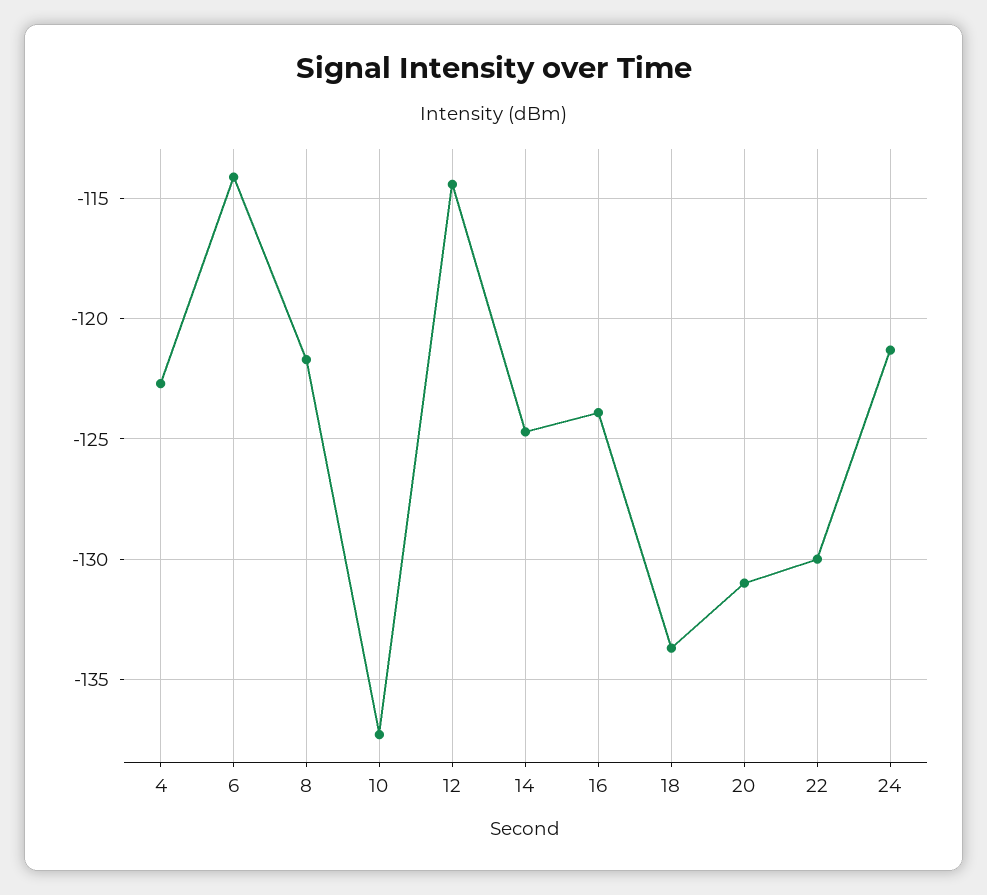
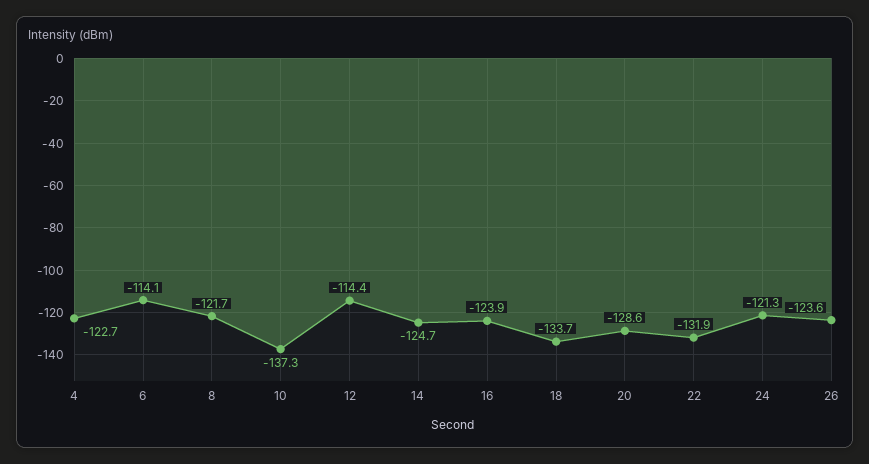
20: -131 -> -128.6
22: -130 -> -131.9
26: none -> -123.6

